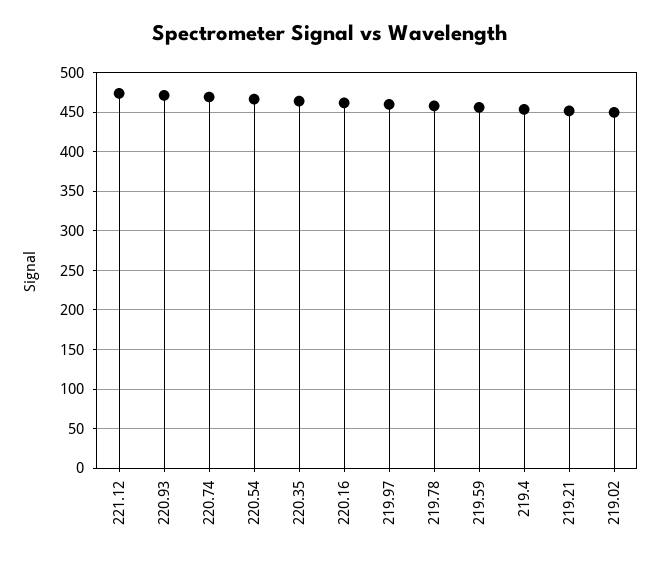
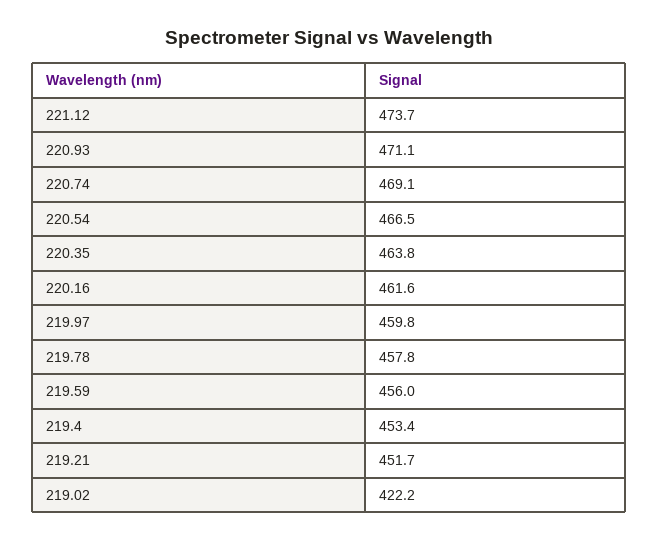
219.02: 450 -> 422.2

